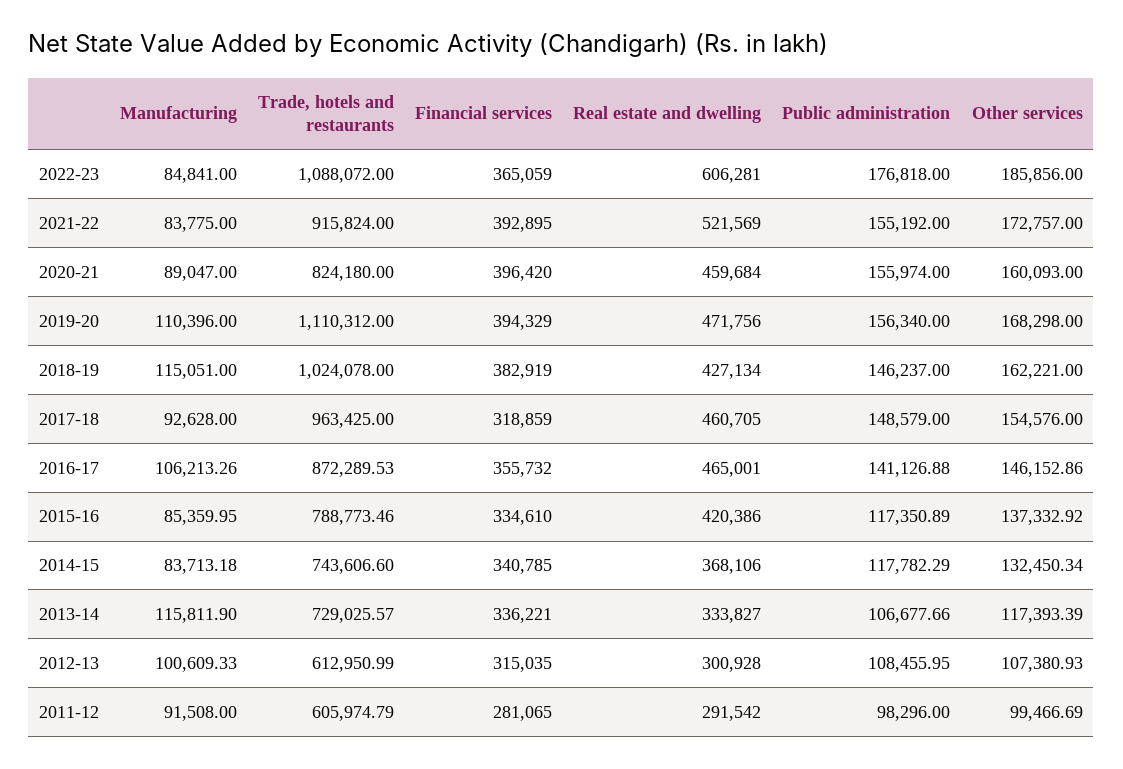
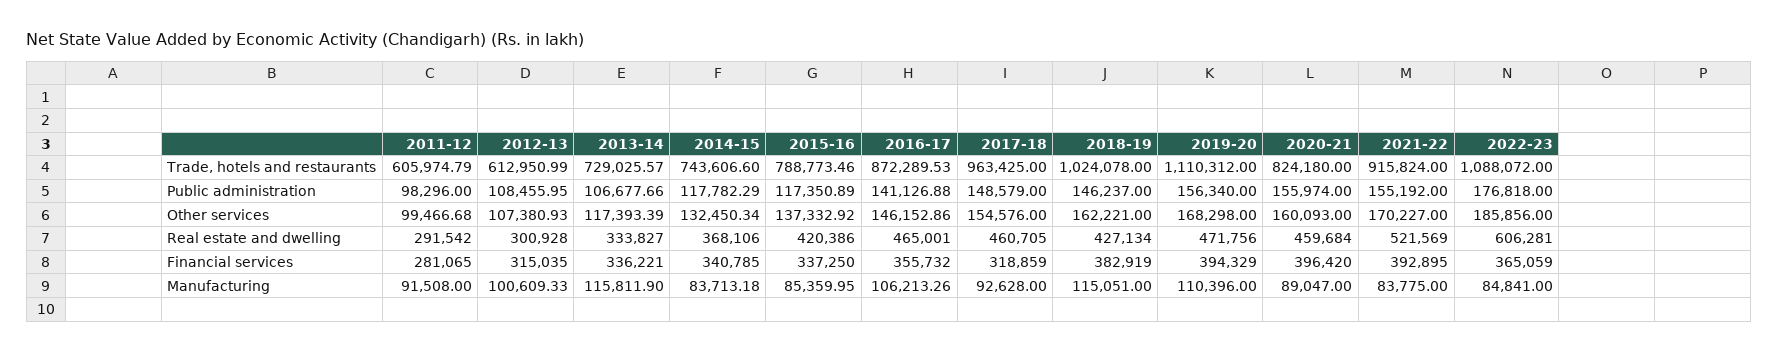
Other services, 2021-22: 172757 -> 170227
Financial services, 2015-16: 334610 -> 337250
Other services, 2011-12: 99466.69 -> 99466.68

